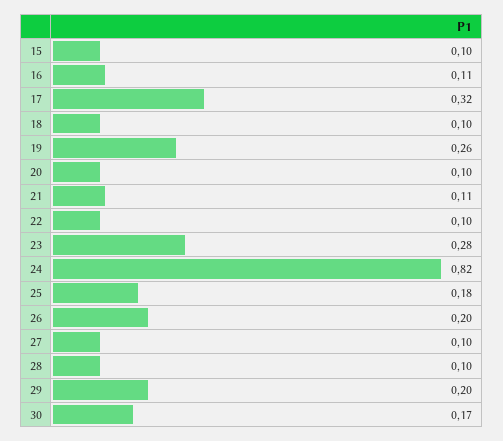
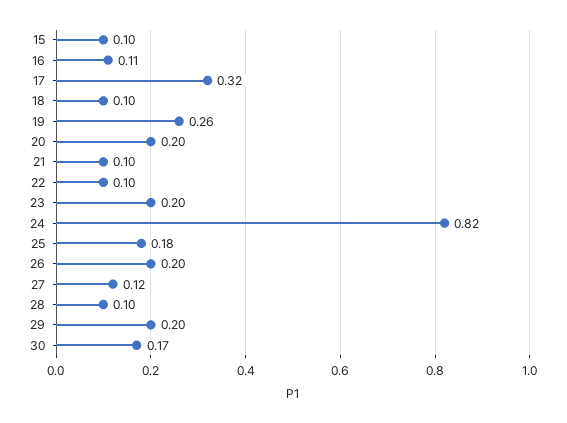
20: 0.1 -> 0.2
21: 0.11 -> 0.1
23: 0.28 -> 0.2
27: 0.1 -> 0.12

